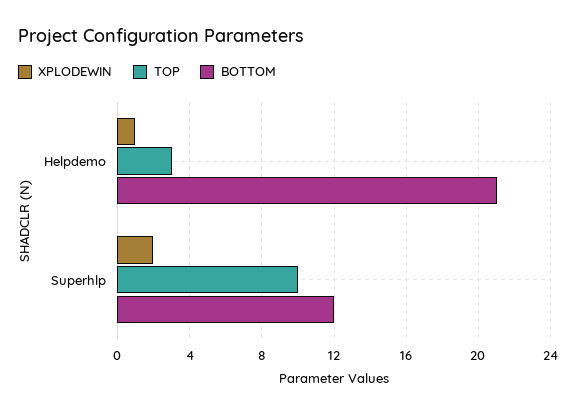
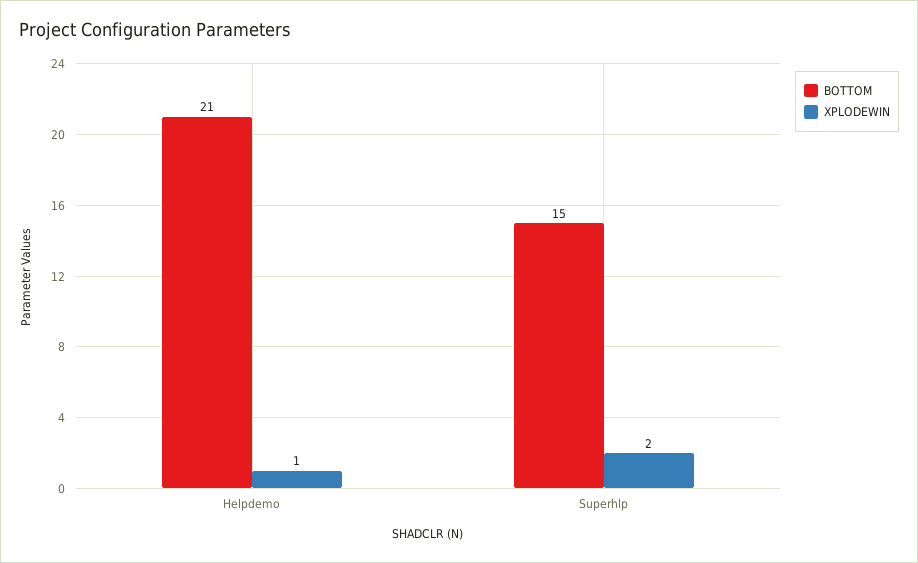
TOP, Helpdemo: 3 -> none
TOP, Superhlp: 10 -> none
BOTTOM, Superhlp: 12 -> 15

